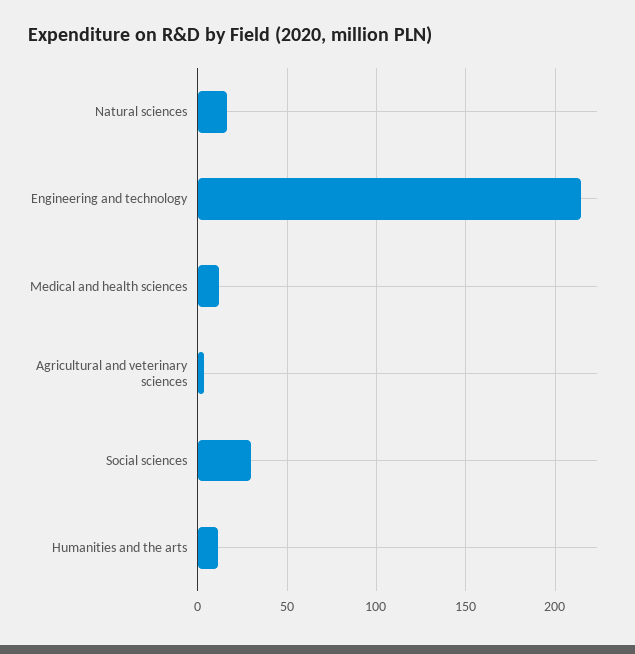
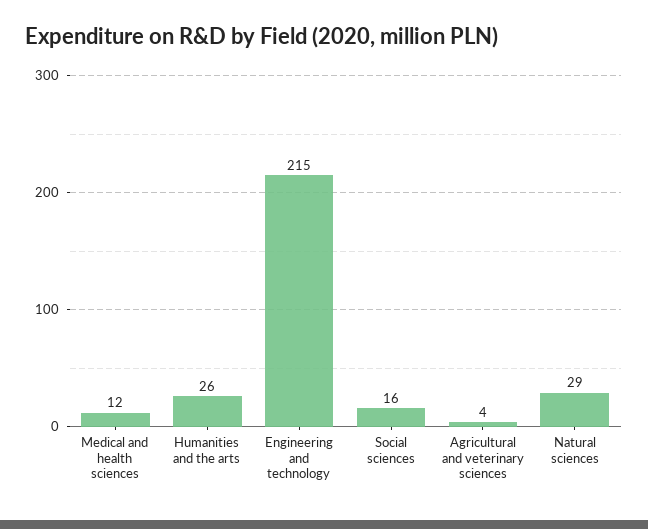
Natural sciences: 15 -> 29
Social sciences: 30 -> 16
Humanities and the arts: 10 -> 26

